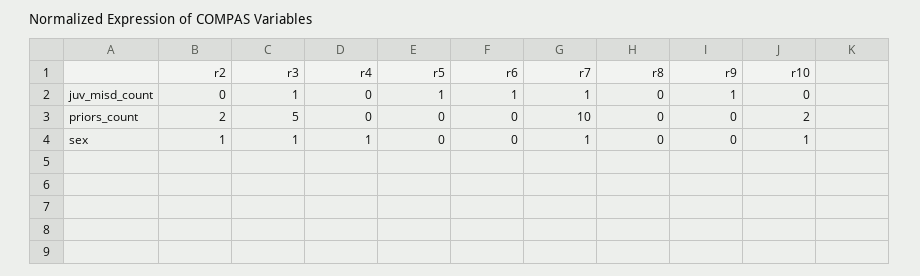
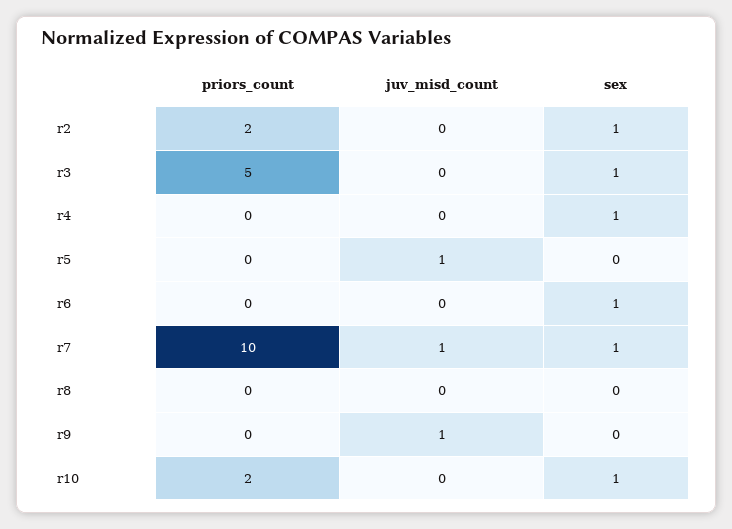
r3, juv_misd_count: 1 -> 0
r6, juv_misd_count: 1 -> 0
r6, sex: 0 -> 1

